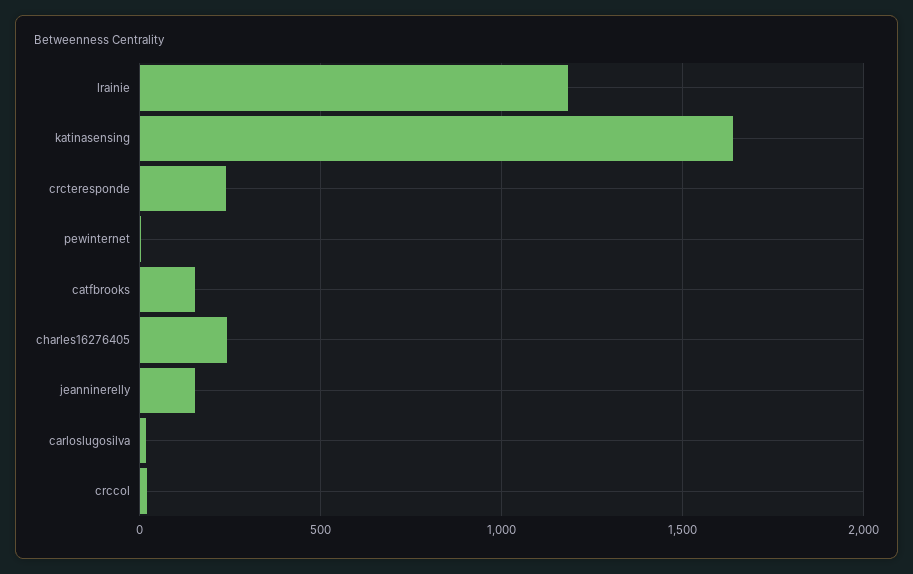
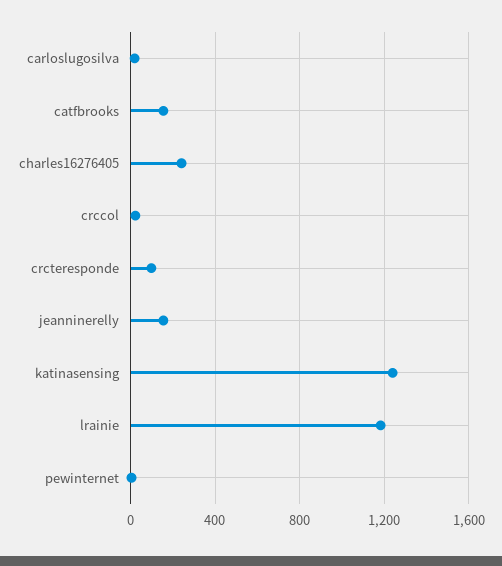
katinasensing: 1650 -> 1250
crcteresponde: 250 -> 100

